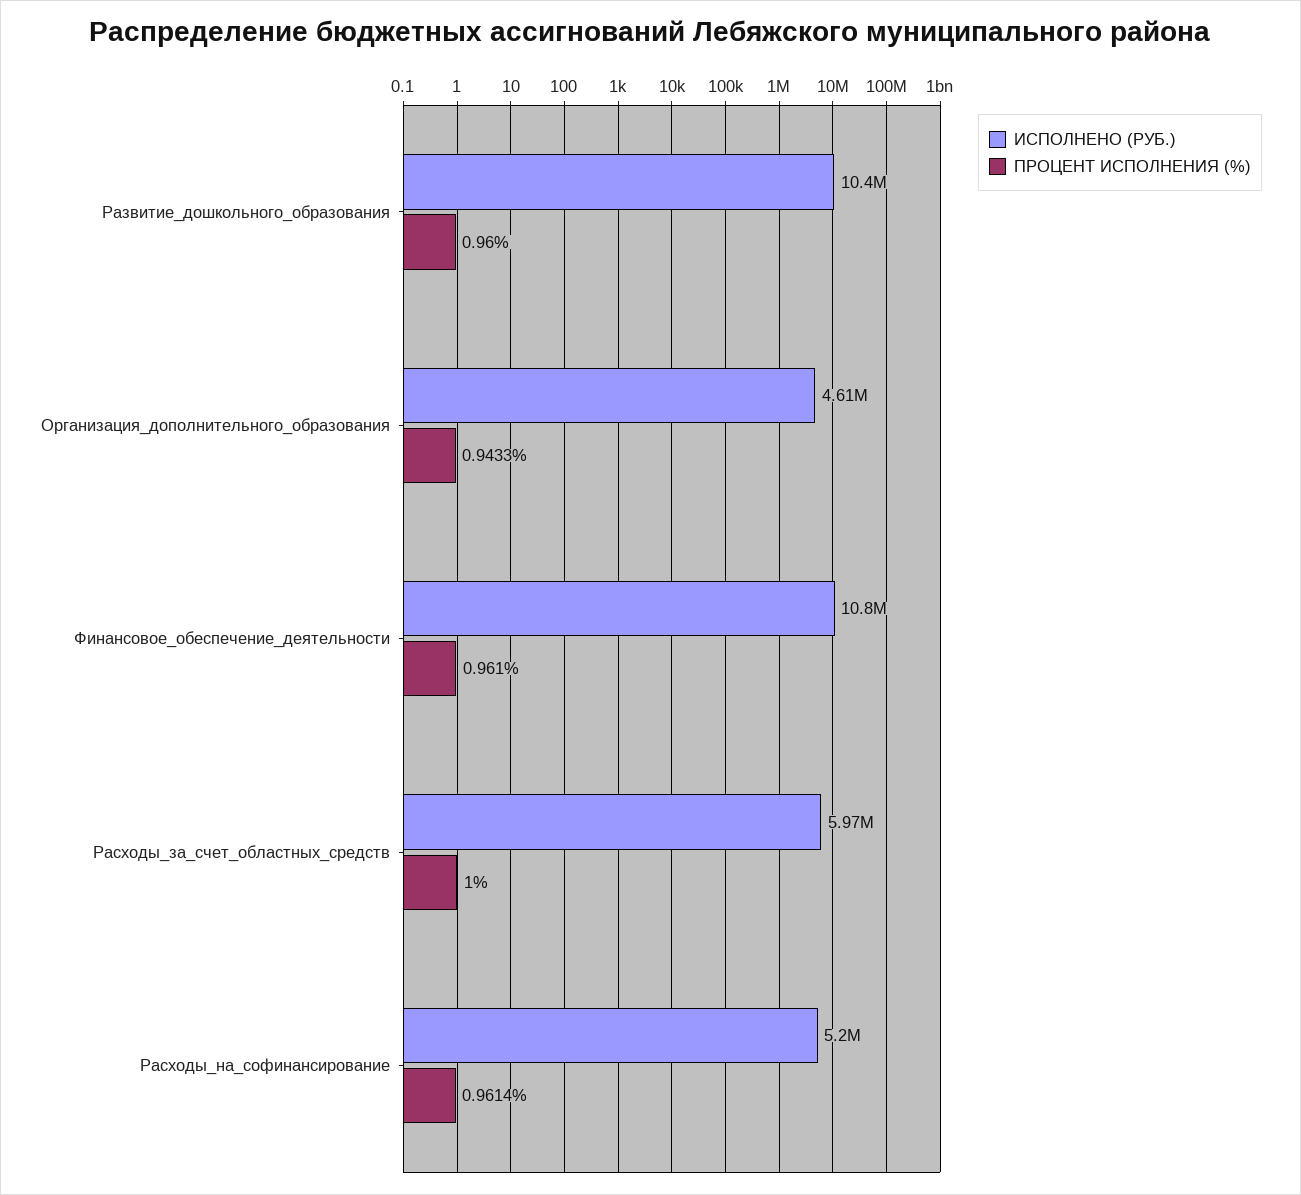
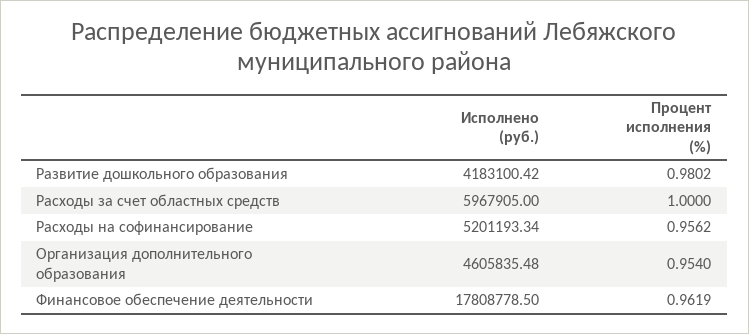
ИСПОЛНЕНО (РУБ.), Развитие_дошкольного_образования: 10400000 -> 4183100.42
ПРОЦЕНТ ИСПОЛНЕНИЯ (%), Развитие_дошкольного_образования: 0.96 -> 0.9802
ПРОЦЕНТ ИСПОЛНЕНИЯ (%), Организация_дополнительного_образования: 0.9433 -> 0.954
ИСПОЛНЕНО (РУБ.), Финансовое_обеспечение_деятельности: 10800000 -> 17808778.5
ПРОЦЕНТ ИСПОЛНЕНИЯ (%), Финансовое_обеспечение_деятельности: 0.961 -> 0.9619
ПРОЦЕНТ ИСПОЛНЕНИЯ (%), Расходы_на_софинансирование: 0.9614 -> 0.9562

